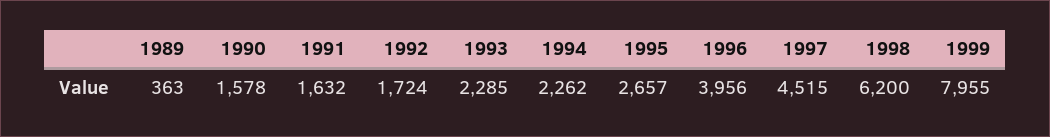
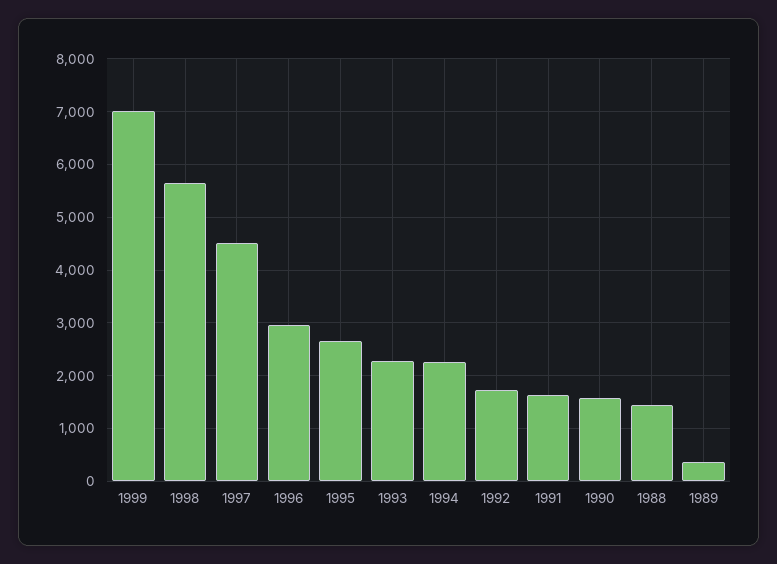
1996: 3956 -> 3000
1998: 6200 -> 5600
1999: 7955 -> 7000
1988: none -> 1400

